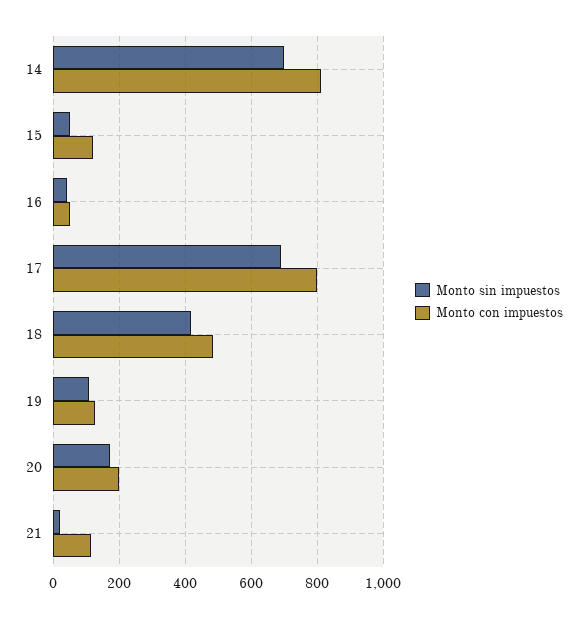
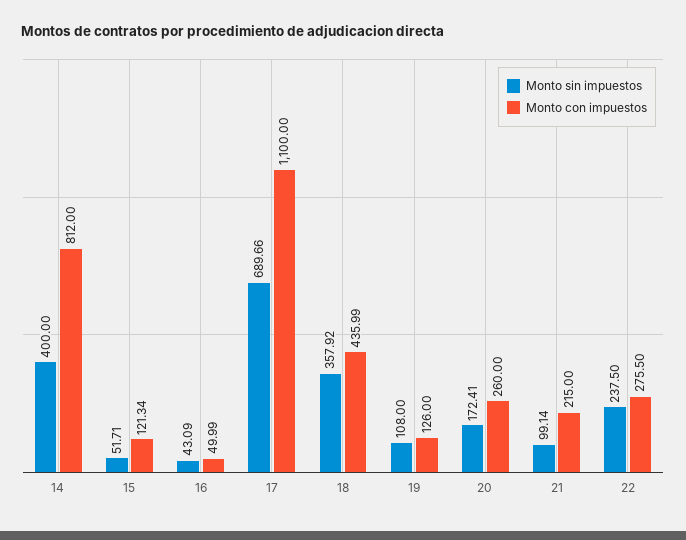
Monto sin impuestos, 14: 700 -> 400
Monto con impuestos, 17: 800 -> 1100
Monto sin impuestos, 18: 420 -> 357.92
Monto con impuestos, 18: 480 -> 435.99
Monto con impuestos, 20: 200 -> 260
Monto sin impuestos, 21: 20 -> 99.14
Monto con impuestos, 21: 120 -> 215
Monto sin impuestos, 22: none -> 237.5
Monto con impuestos, 22: none -> 275.5

